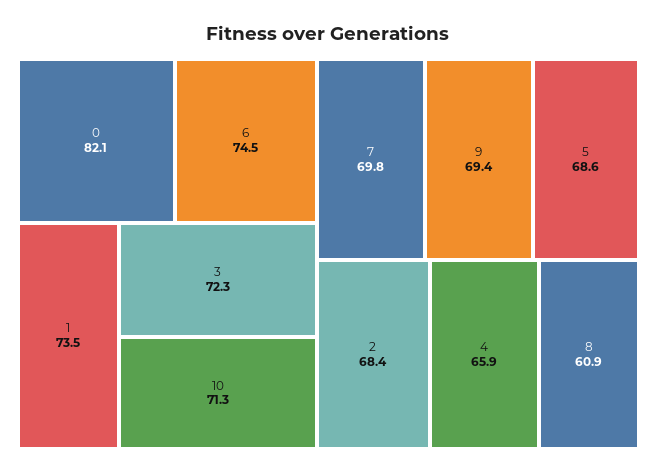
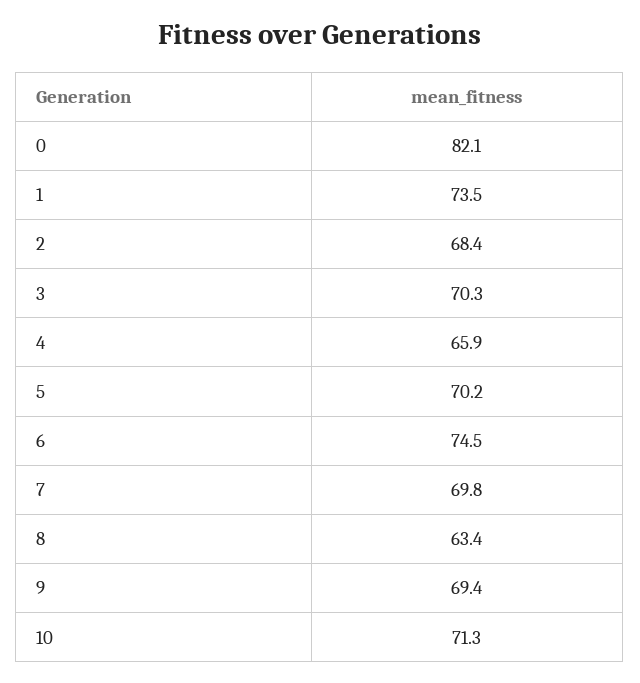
3: 72.3 -> 70.3
5: 68.6 -> 70.2
8: 60.9 -> 63.4

